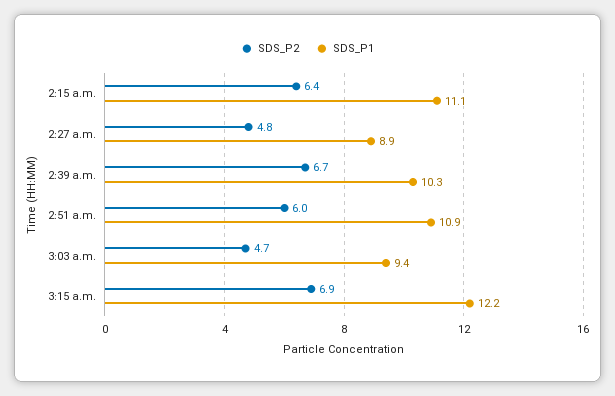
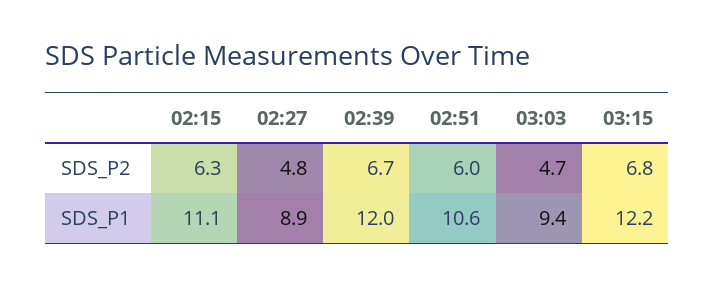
SDS_P2, 2:15 a.m.: 6.4 -> 6.3
SDS_P1, 2:39 a.m.: 10.3 -> 12
SDS_P1, 2:51 a.m.: 10.9 -> 10.6
SDS_P2, 3:15 a.m.: 6.9 -> 6.8

